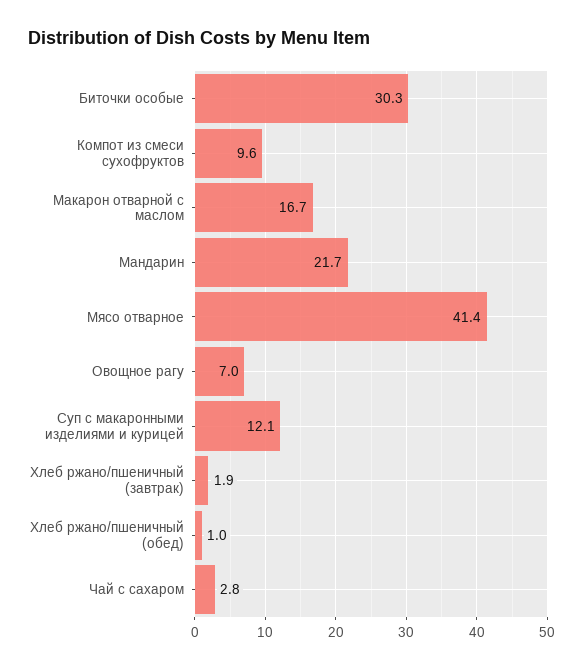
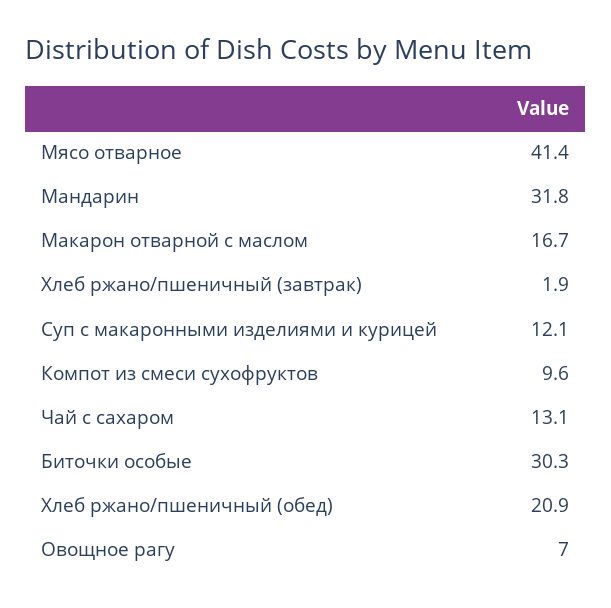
Мандарин: 21.7 -> 31.8
Хлеб ржано/пшеничный (обед): 1 -> 20.9
Чай с сахаром: 2.8 -> 13.1

